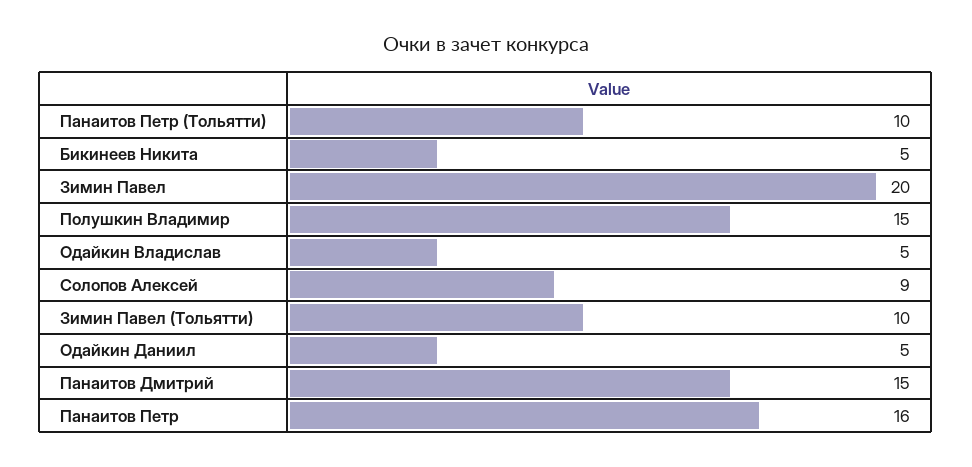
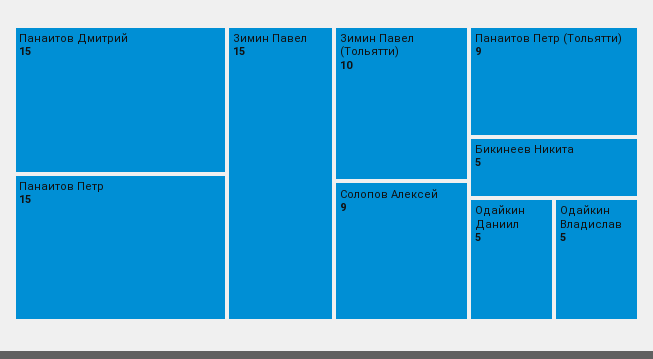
Панаитов Петр (Тольятти): 10 -> 9
Зимин Павел: 20 -> 15
Полушкин Владимир: 15 -> none
Панаитов Петр: 16 -> 15

